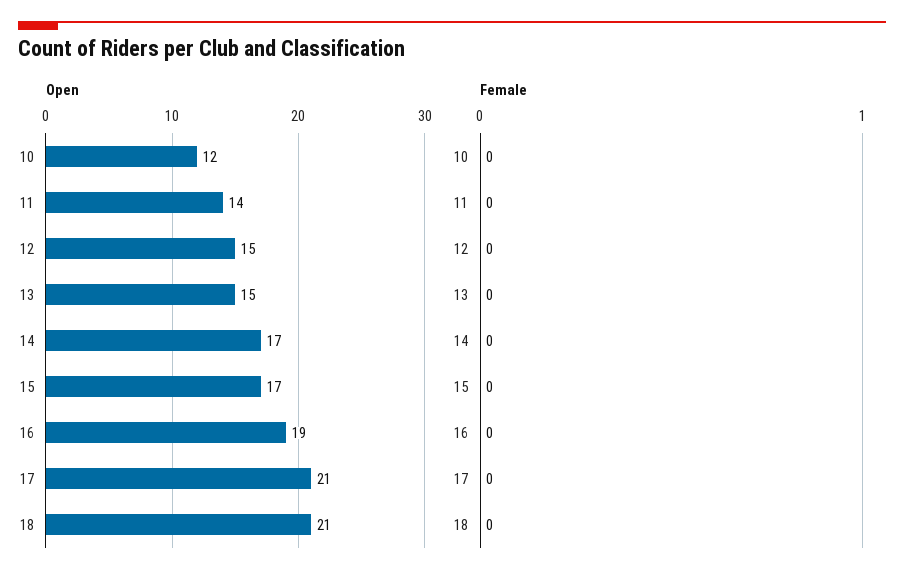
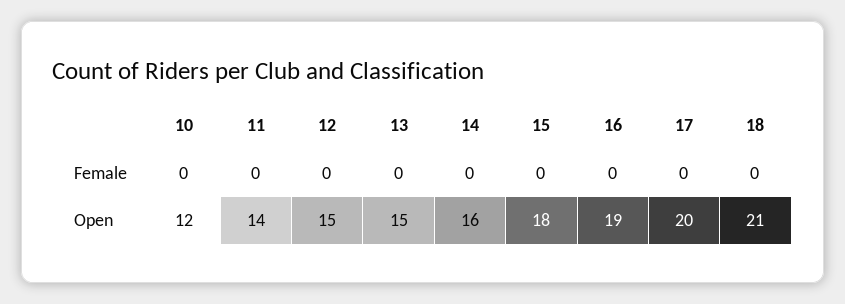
Open, 14: 17 -> 16
Open, 15: 17 -> 18
Open, 17: 21 -> 20

